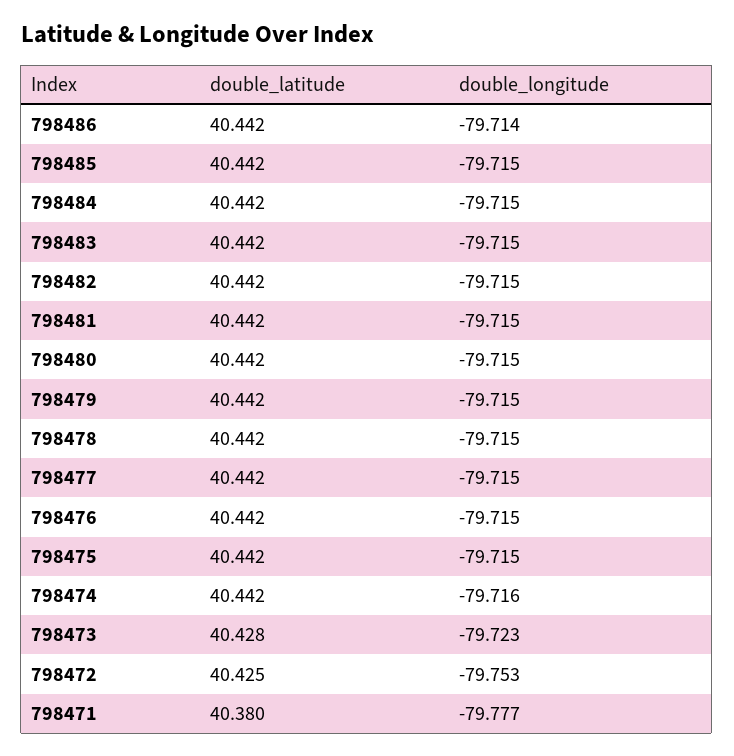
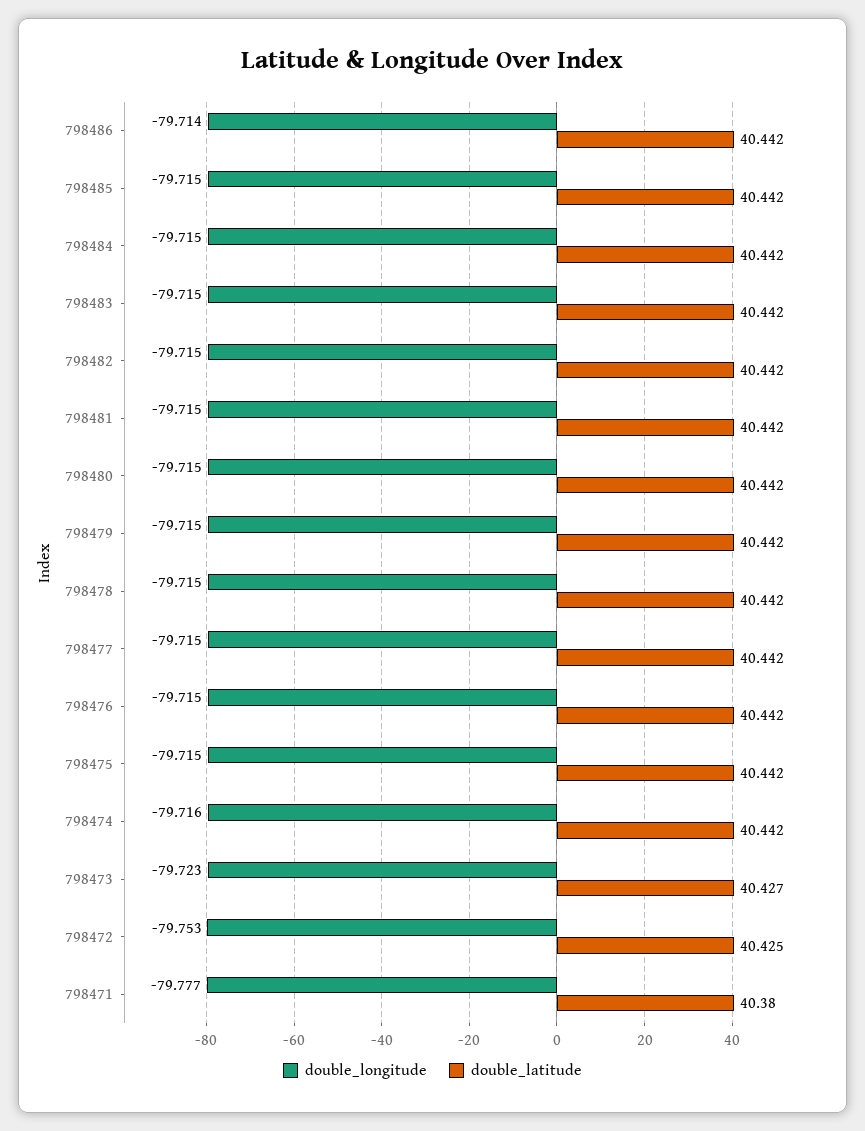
double_latitude, 798473: 40.428 -> 40.427

